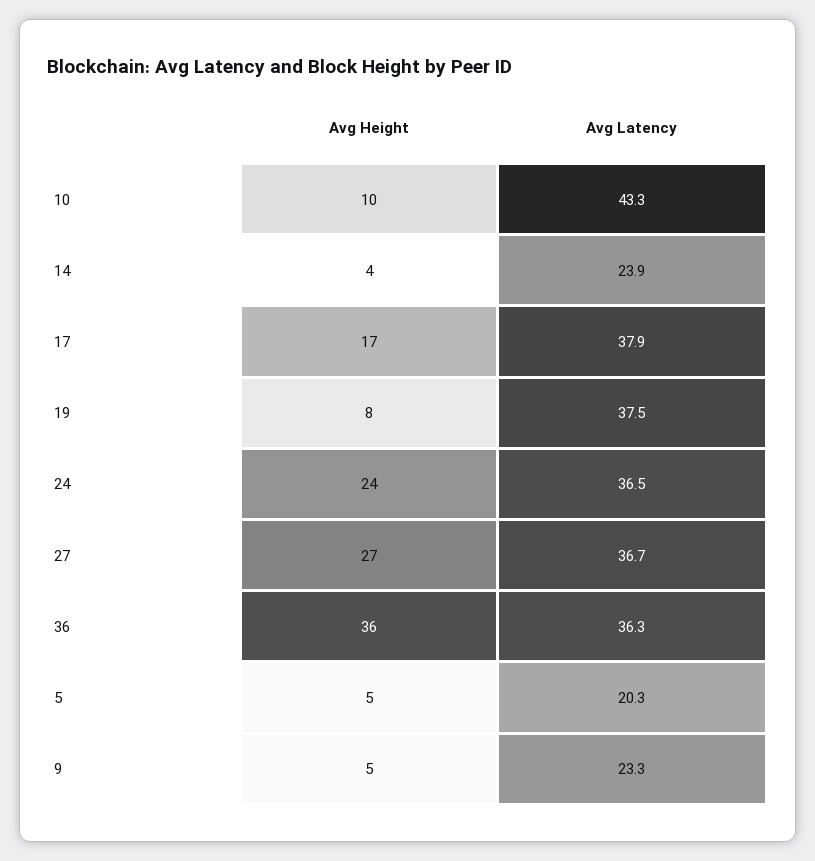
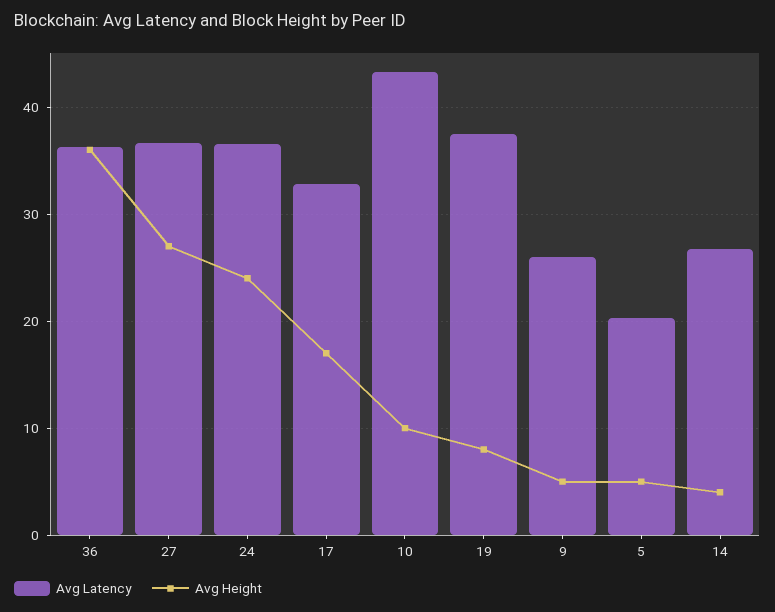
Avg Latency, 14: 23.9 -> 27
Avg Latency, 17: 37.9 -> 33
Avg Latency, 9: 23.3 -> 26

